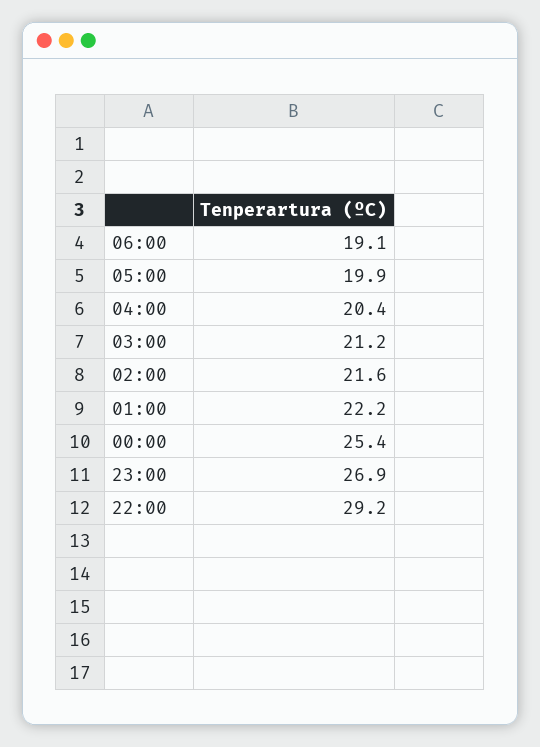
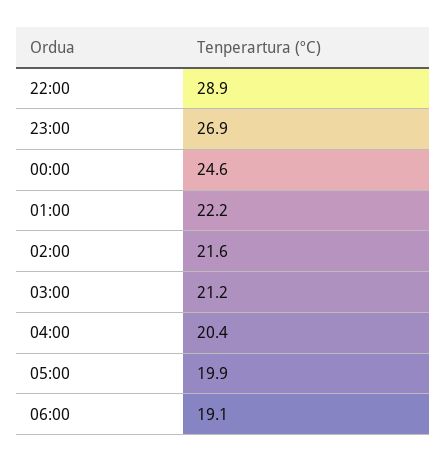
00:00: 25.4 -> 24.6
22:00: 29.2 -> 28.9

